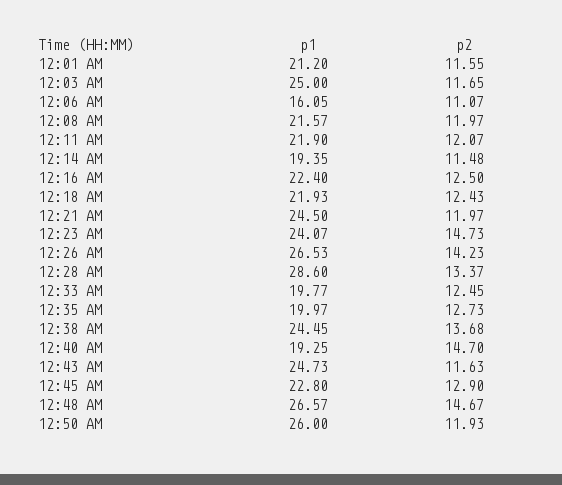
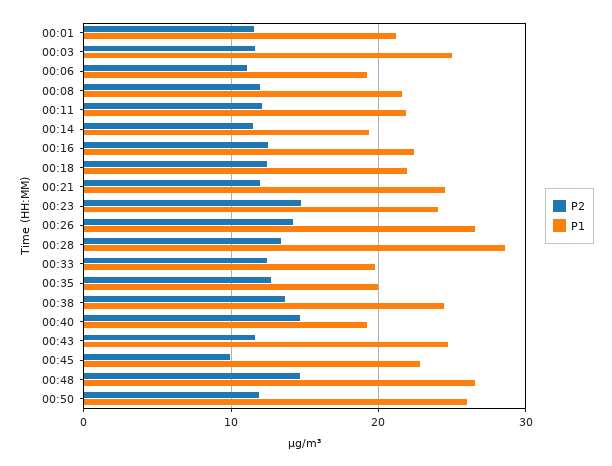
p1, 12:06 AM: 16.05 -> 19
p2, 12:45 AM: 12.9 -> 10

